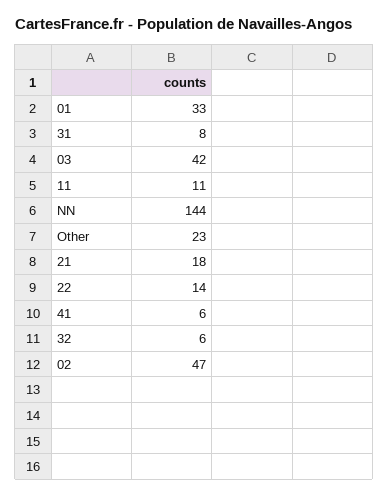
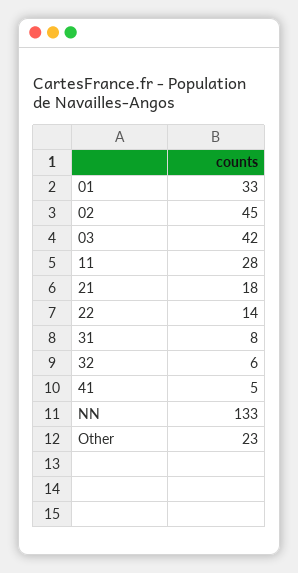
11: 11 -> 28
NN: 144 -> 133
41: 6 -> 5
02: 47 -> 45

